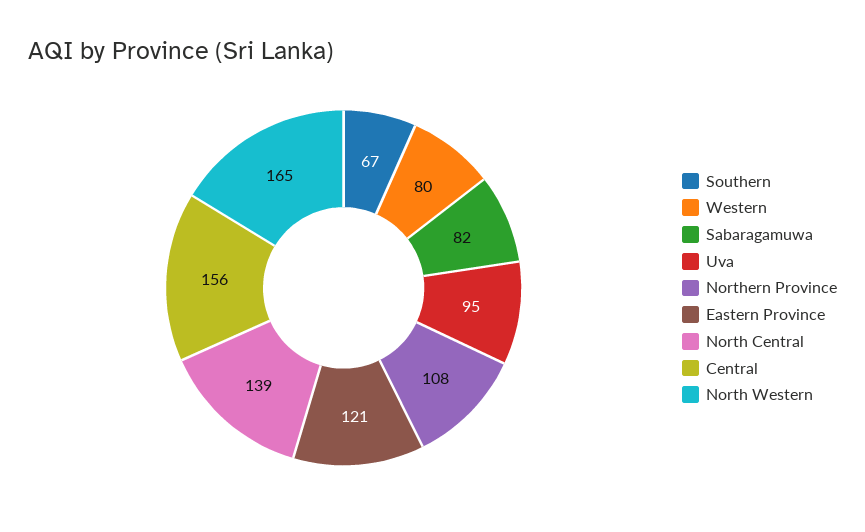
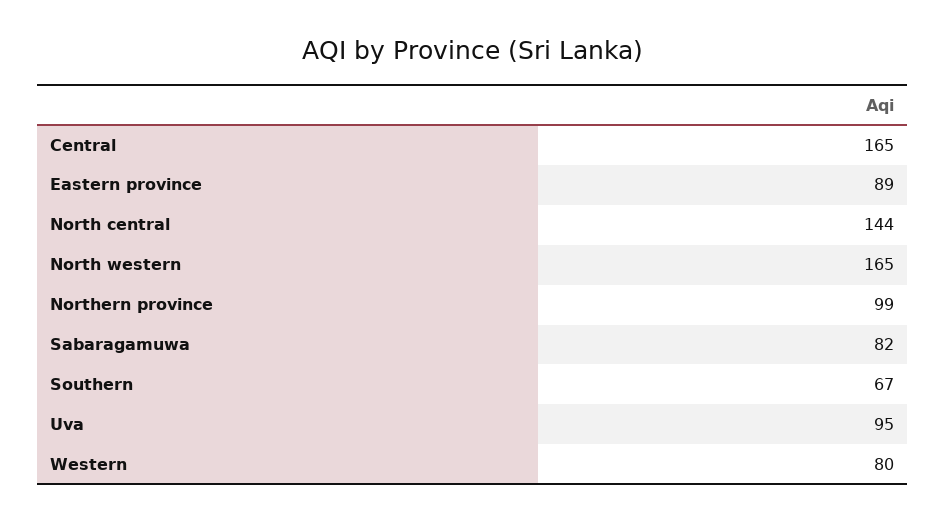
Northern Province: 108 -> 99
Eastern Province: 121 -> 89
North Central: 139 -> 144
Central: 156 -> 165

